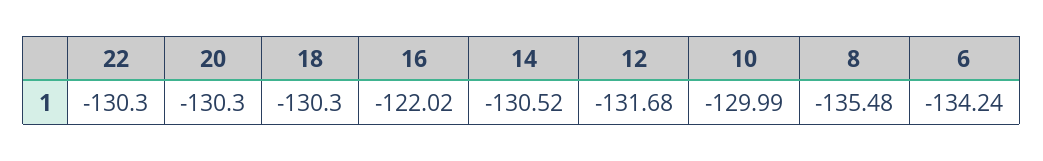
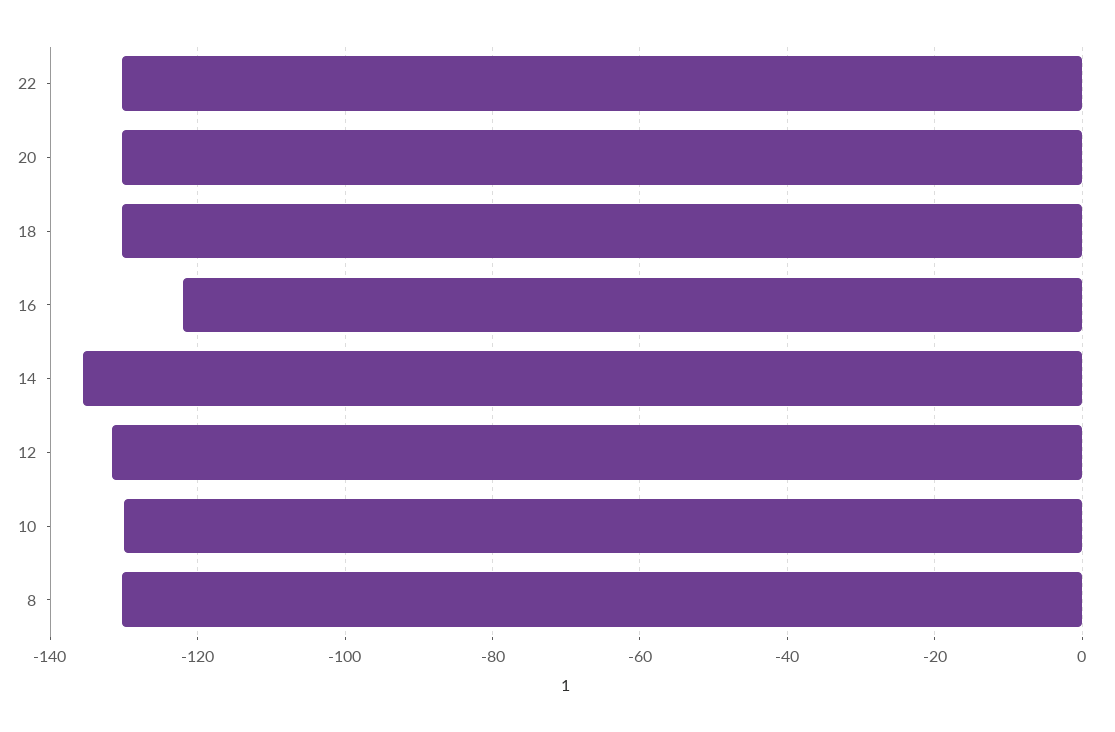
14: -130.52 -> -136
8: -135.48 -> -130
6: -134.24 -> none

